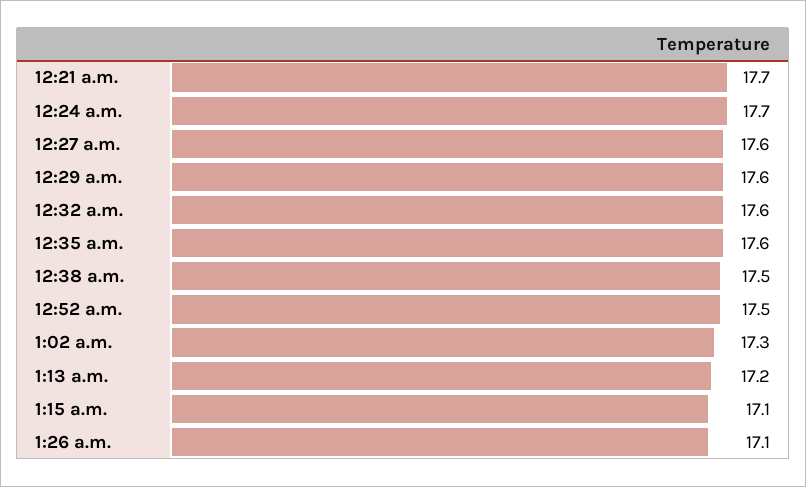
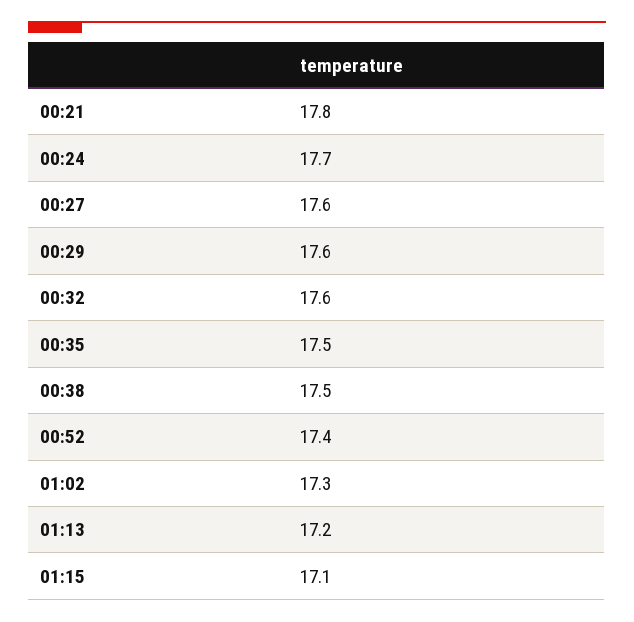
12:21 a.m.: 17.7 -> 17.8
12:35 a.m.: 17.6 -> 17.5
12:52 a.m.: 17.5 -> 17.4
1:26 a.m.: 17.1 -> none

